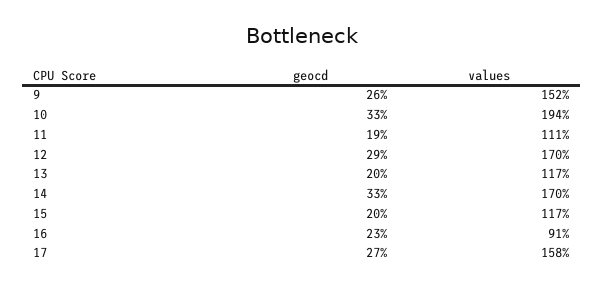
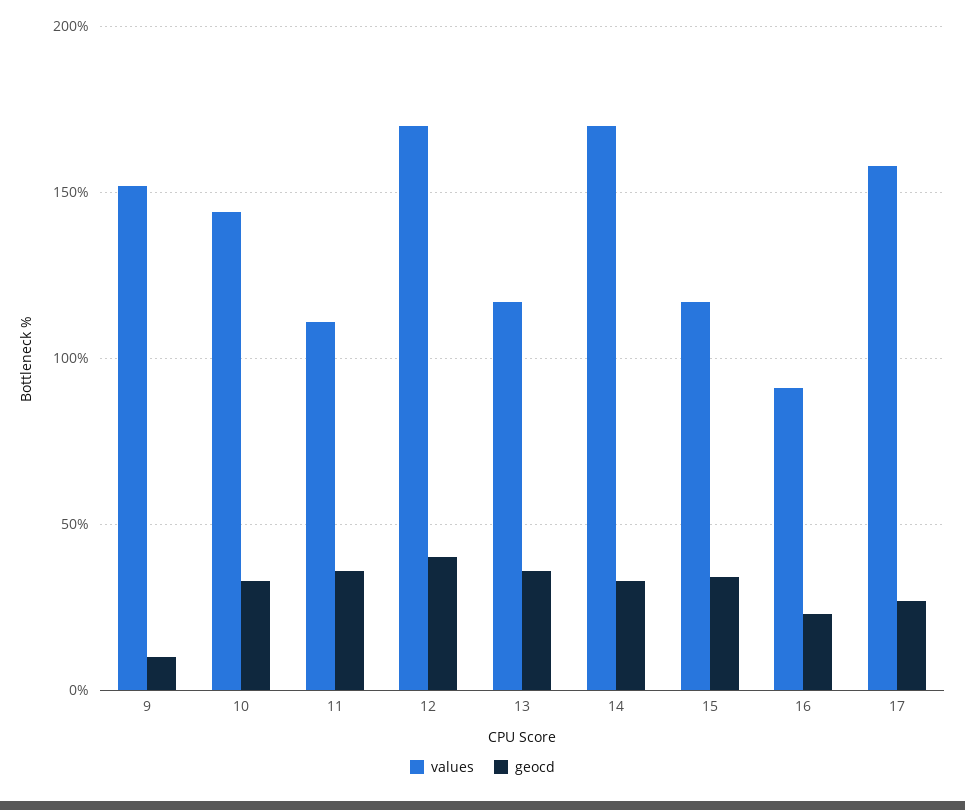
geocd, 9: 26 -> 10
values, 10: 194 -> 145
geocd, 11: 19 -> 35
geocd, 12: 29 -> 40
geocd, 13: 20 -> 35
geocd, 15: 20 -> 35

